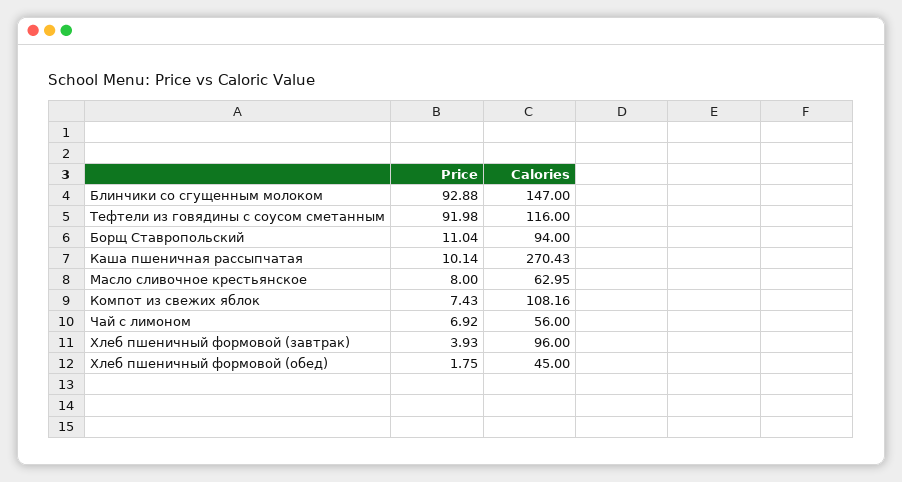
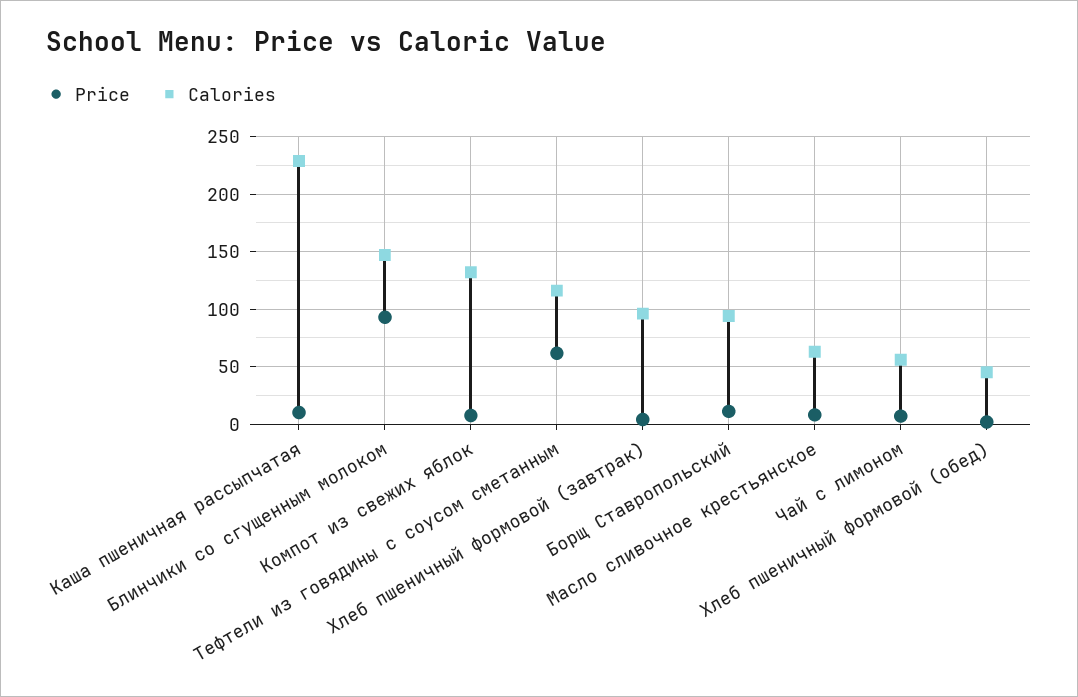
Price, Тефтели из говядины с соусом сметанным: 91.98 -> 60
Calories, Каша пшеничная рассыпчатая: 270.43 -> 230
Calories, Компот из свежих яблок: 108.16 -> 130

